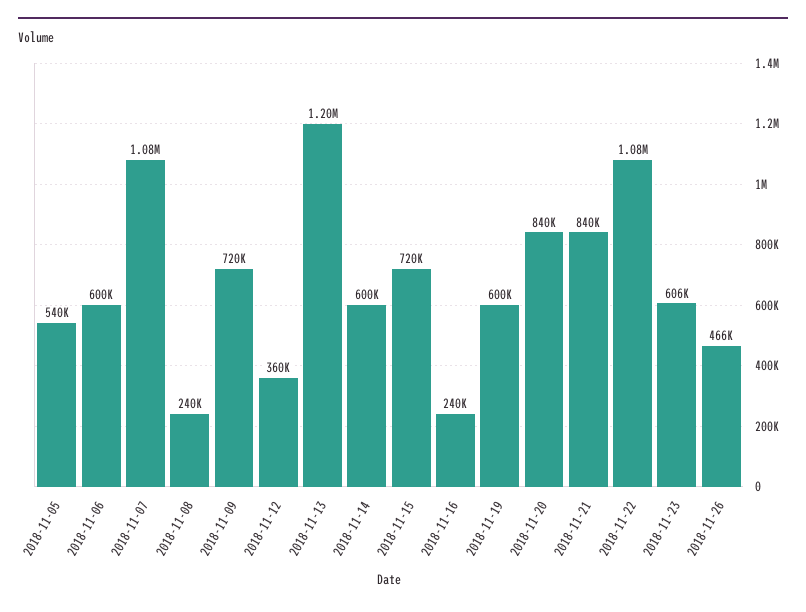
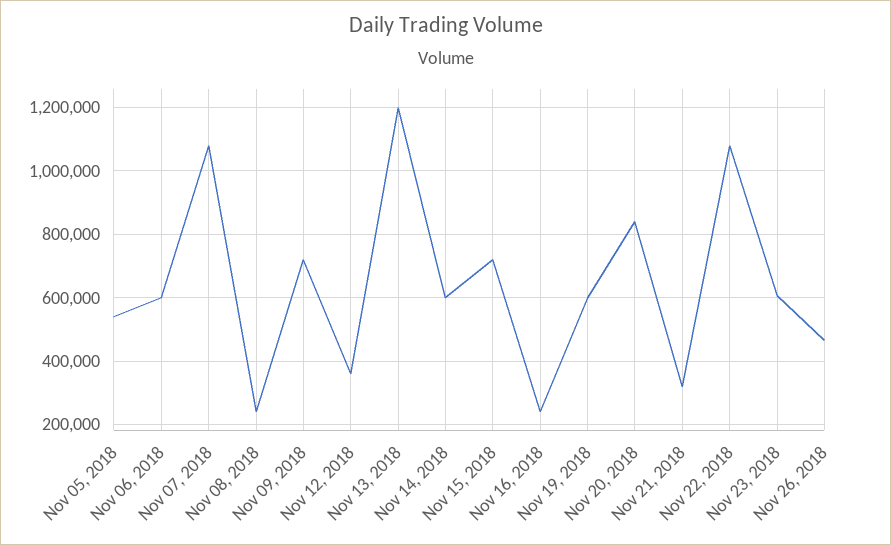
2018-11-21: 840000 -> 320000

